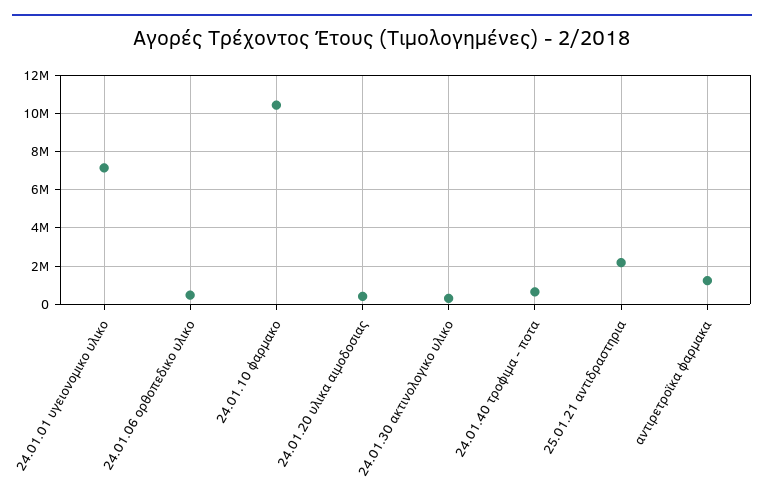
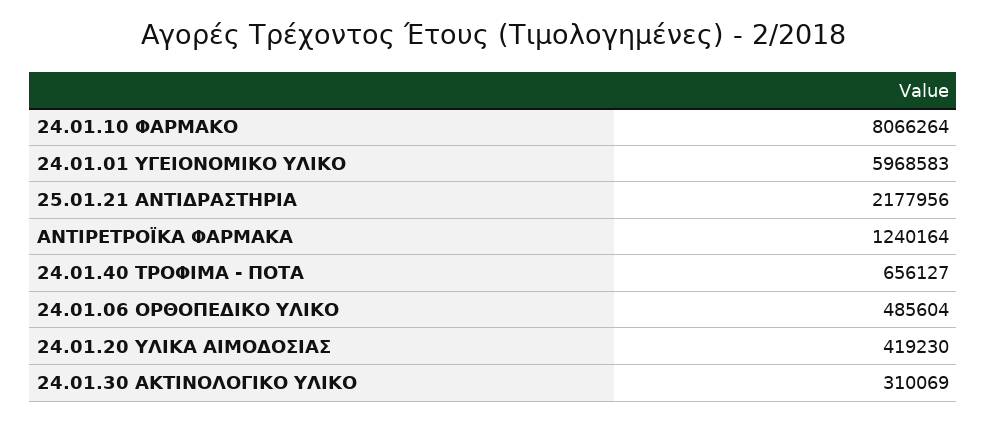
24.01.01 υγειονομικο υλικο: 7000000 -> 5968583
24.01.10 φαρμακο: 10500000 -> 8066264

